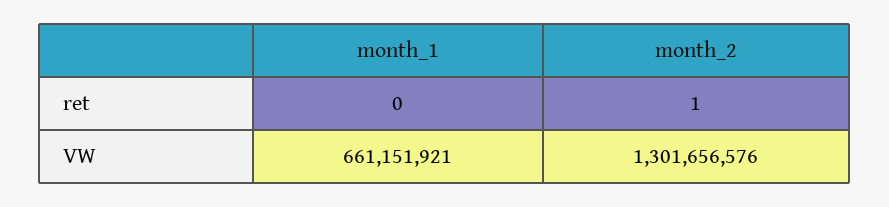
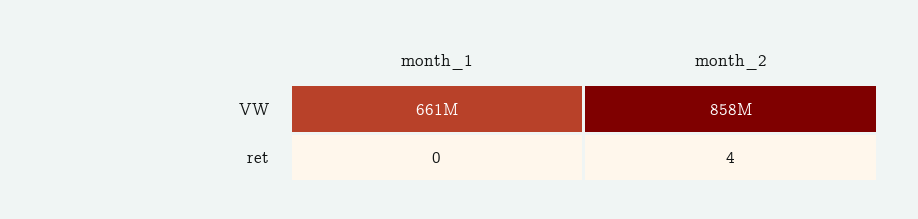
month_2, ret: 1 -> 4
month_2, VW: 1301656576 -> 858000000

